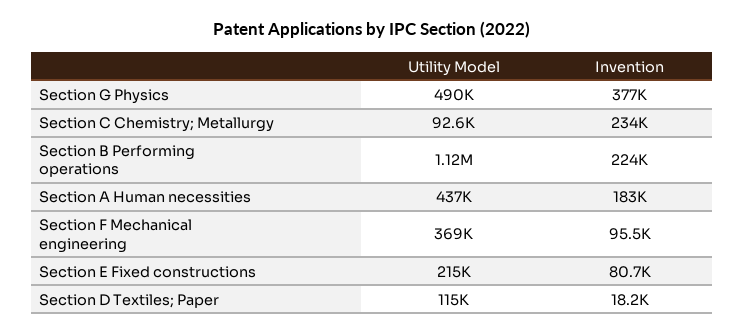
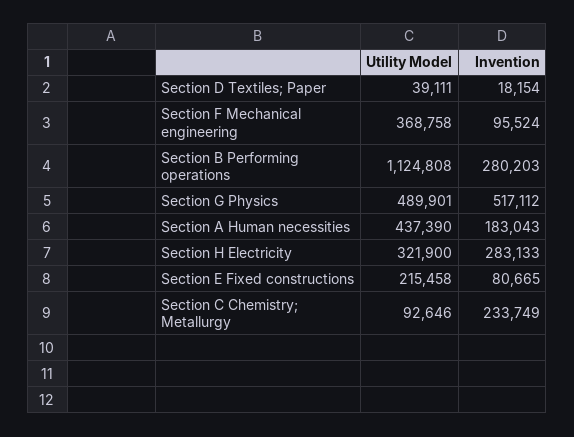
Invention, Section G Physics: 377000 -> 517112
Invention, Section B Performing operations: 224000 -> 280203
Utility Model, Section D Textiles; Paper: 115000 -> 39111
Utility Model, Section H Electricity: none -> 321900
Invention, Section H Electricity: none -> 283133

